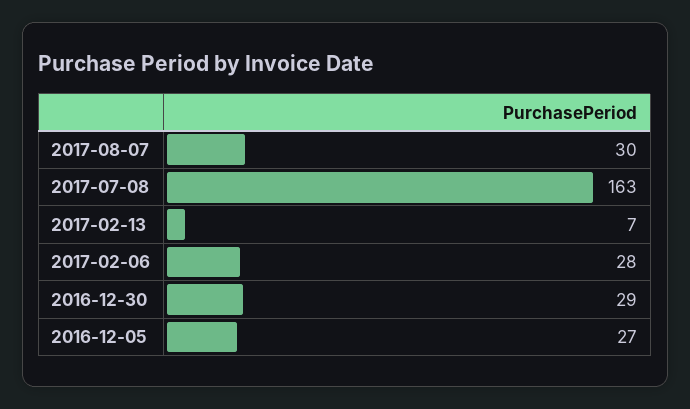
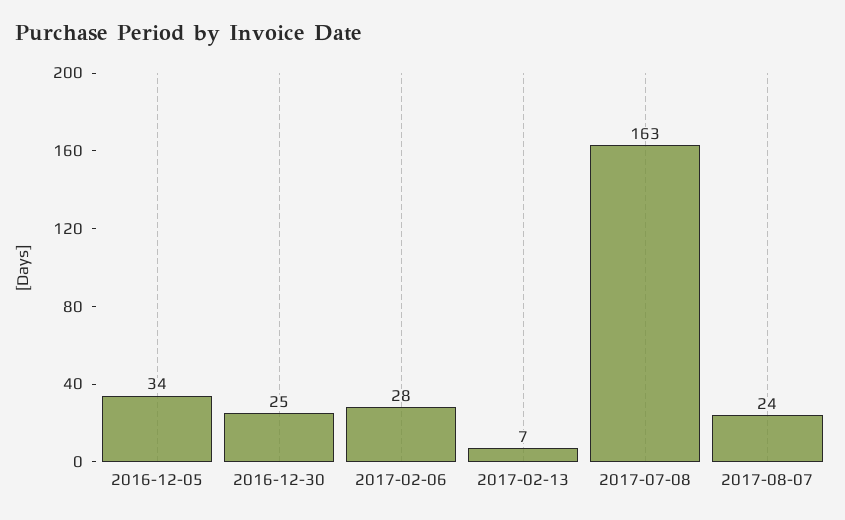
2017-08-07: 30 -> 24
2016-12-30: 29 -> 25
2016-12-05: 27 -> 34

